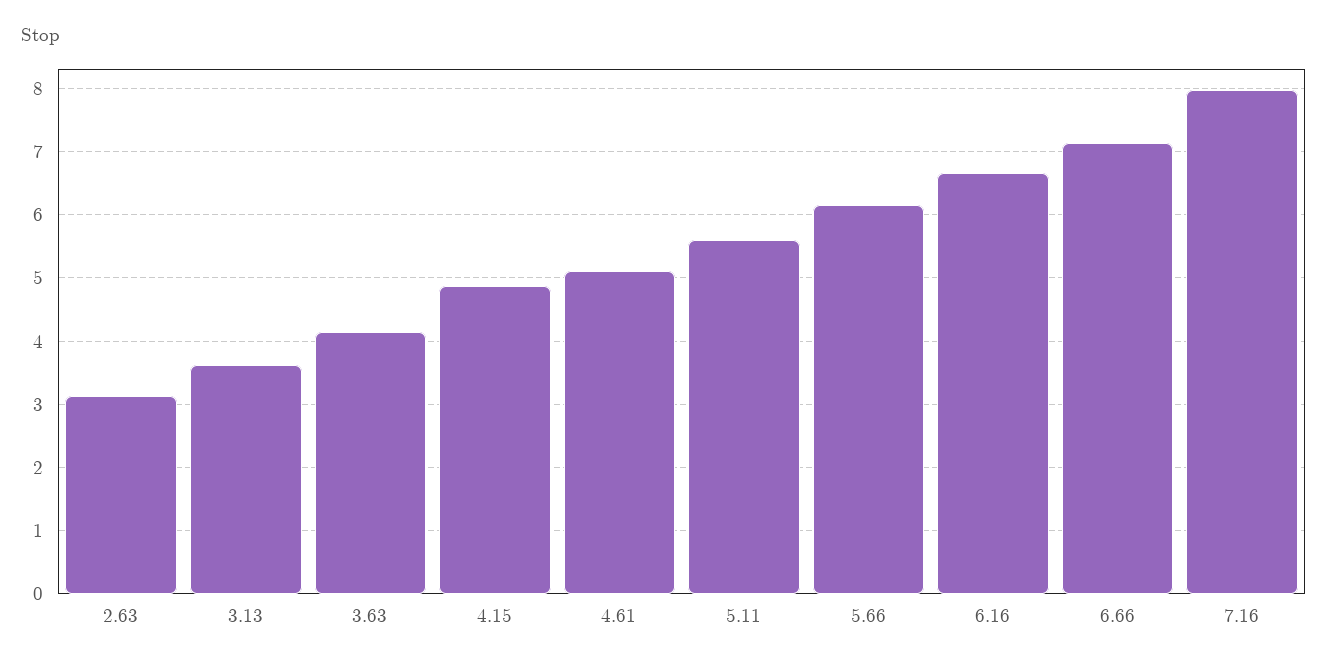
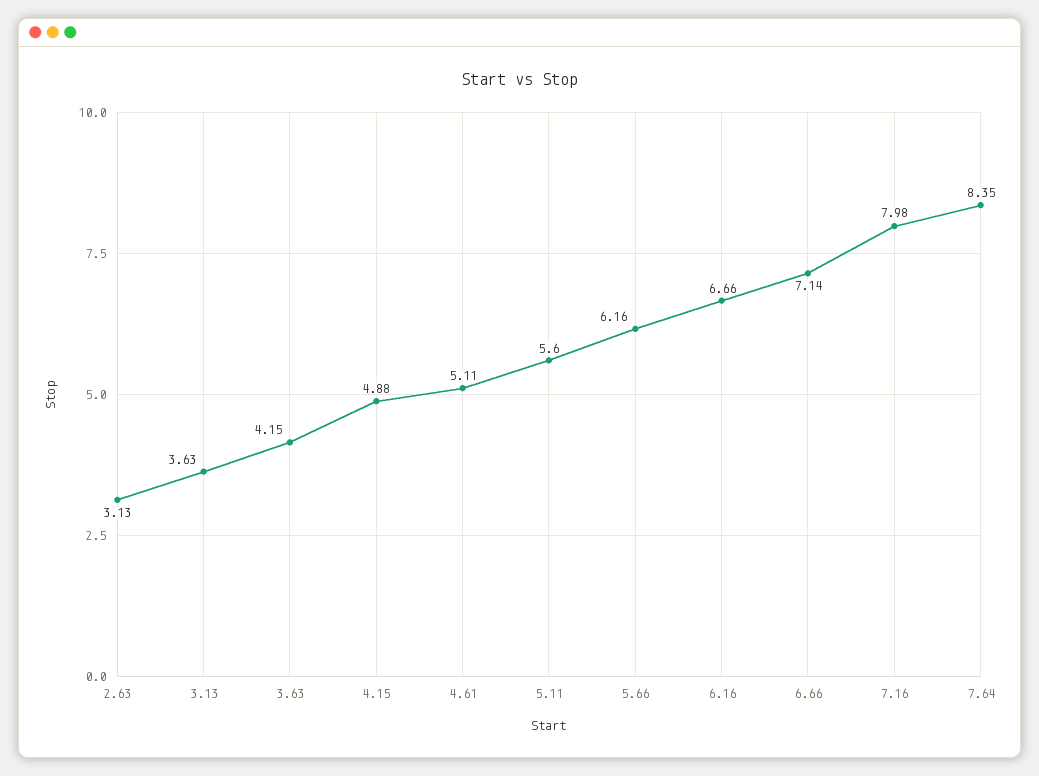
7.64: none -> 8.35

